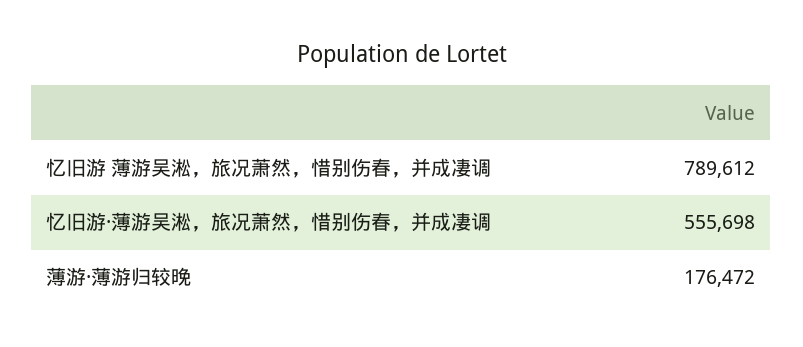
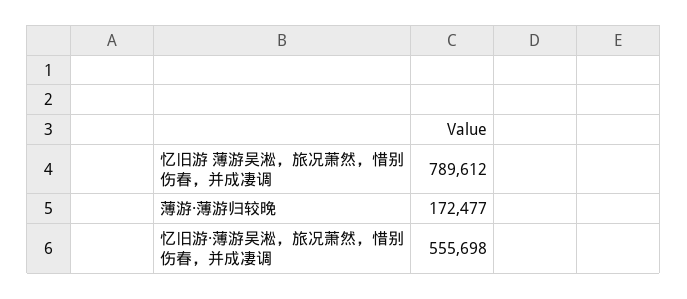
薄游·薄游归较晚: 176472 -> 172477

